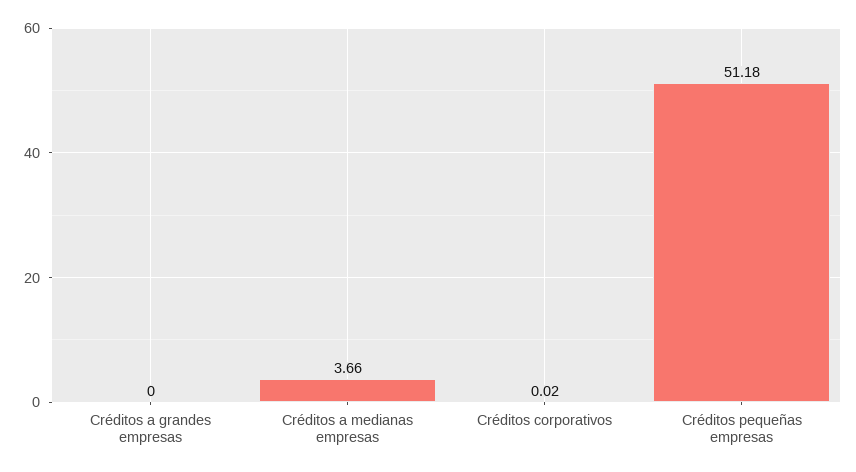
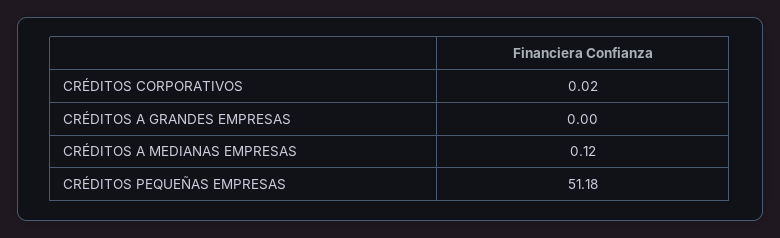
Créditos a medianas empresas: 3.66 -> 0.12

